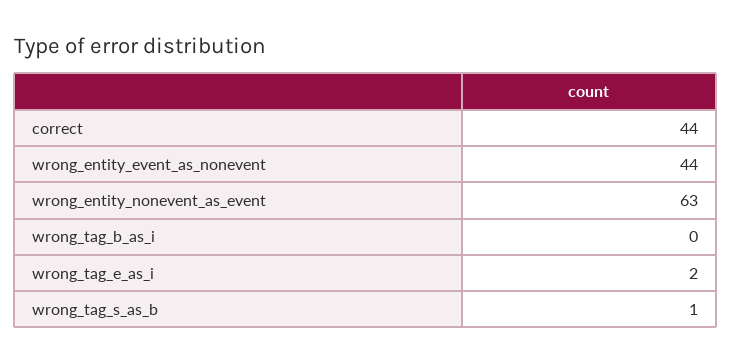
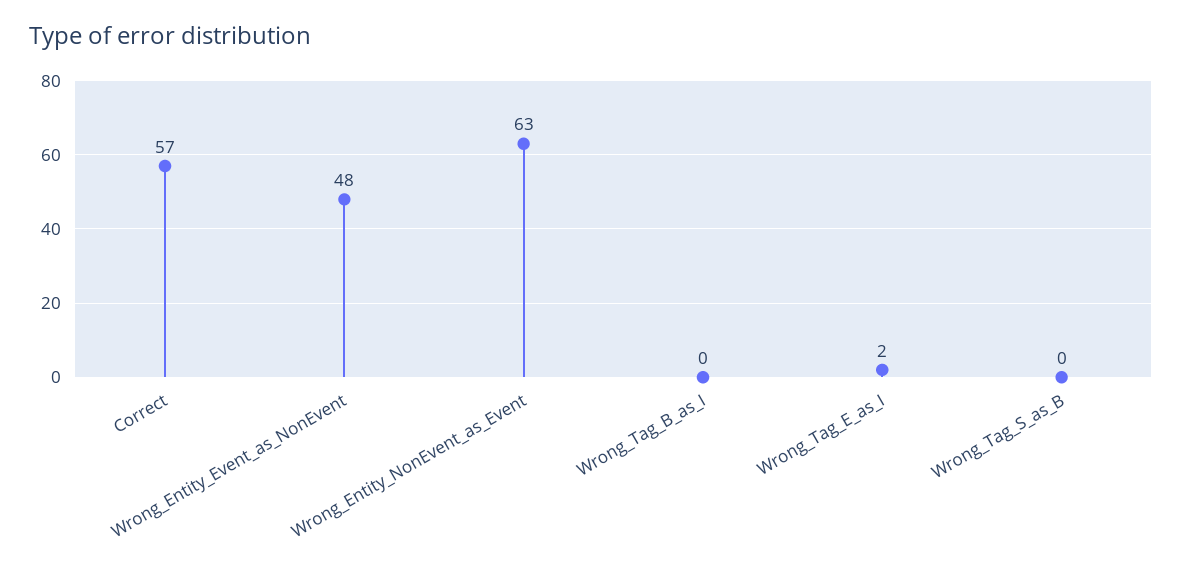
correct: 44 -> 57
wrong_entity_event_as_nonevent: 44 -> 48
wrong_tag_s_as_b: 1 -> 0

